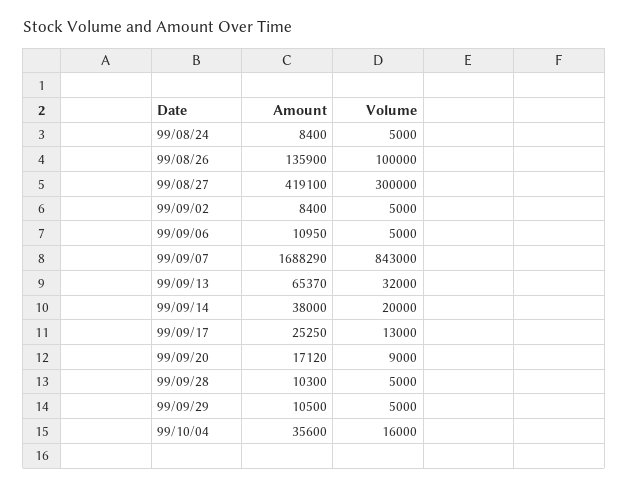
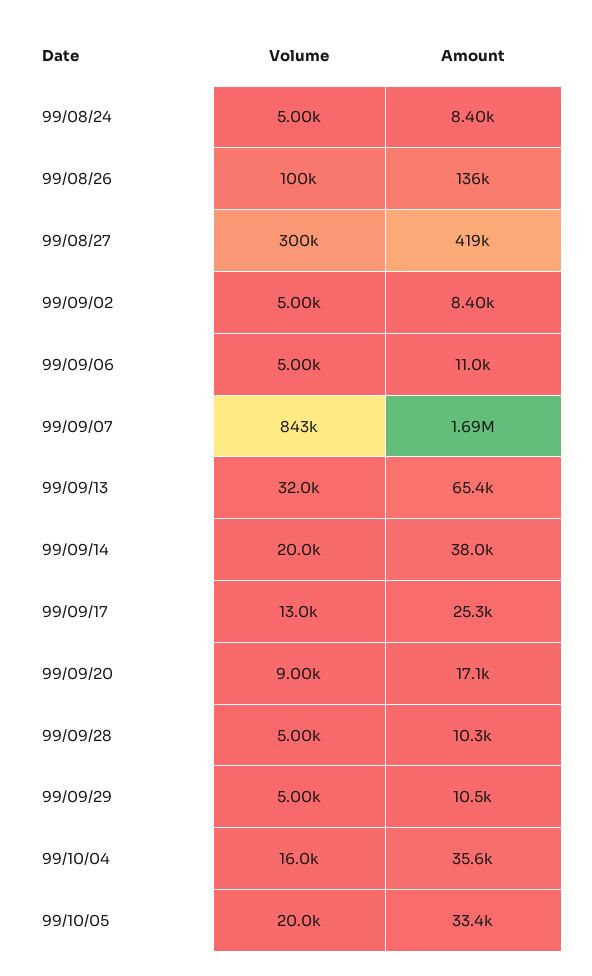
Volume, 99/10/05: none -> 20000
Amount, 99/10/05: none -> 33400

